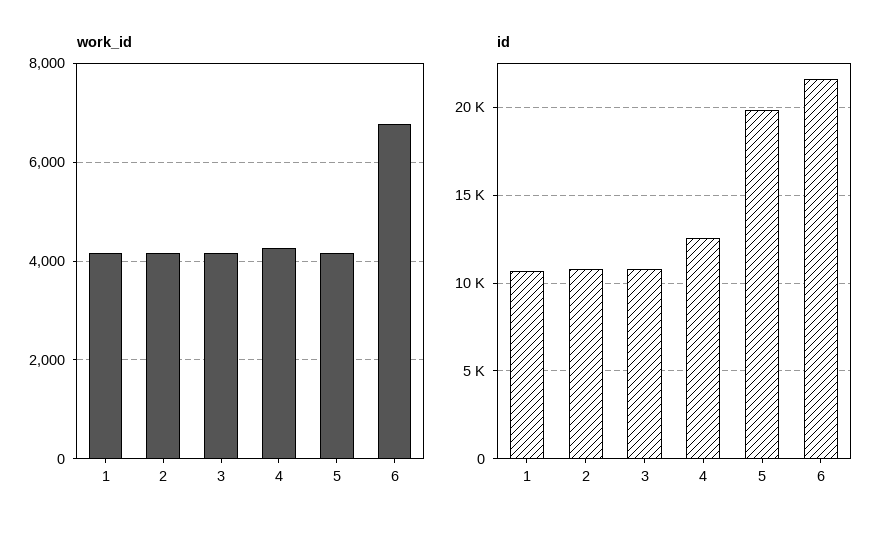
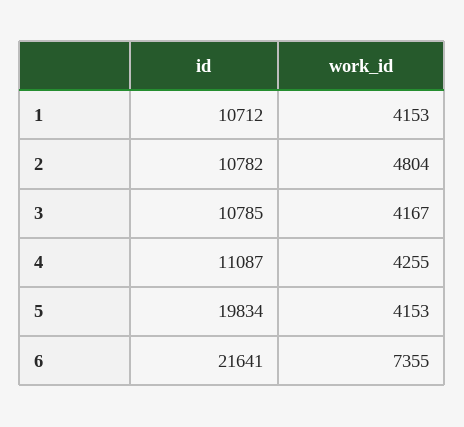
work_id, 2: 4200 -> 4804
work_id, 6: 6800 -> 7355
id, 4: 12500 -> 11087

